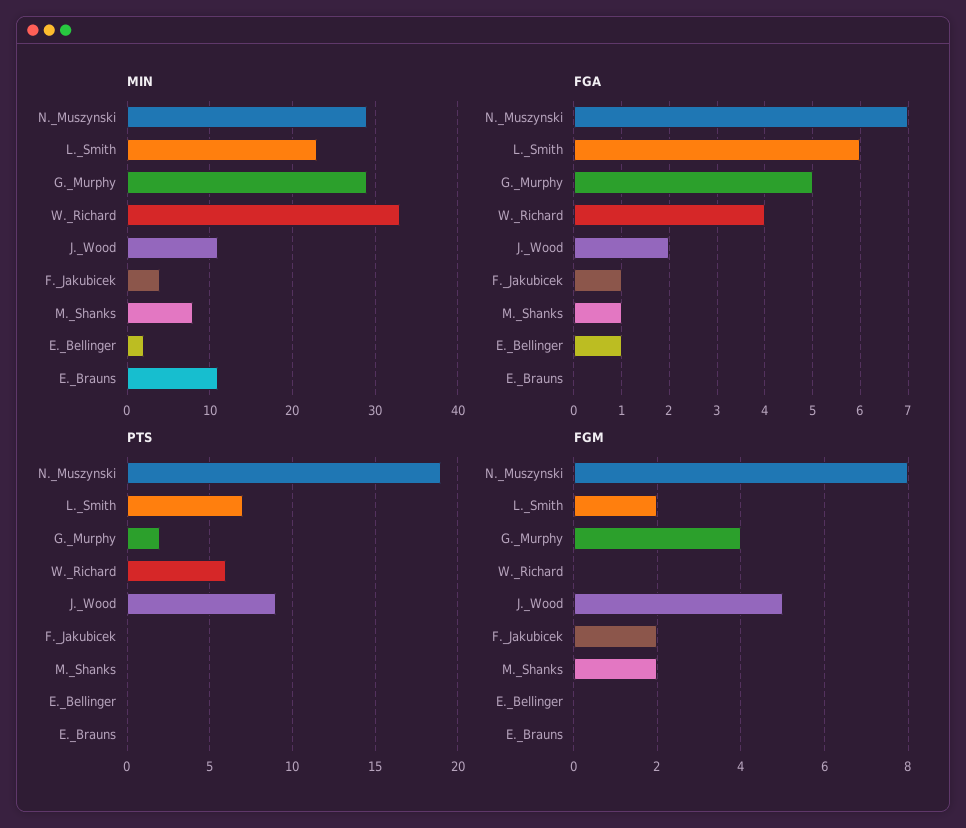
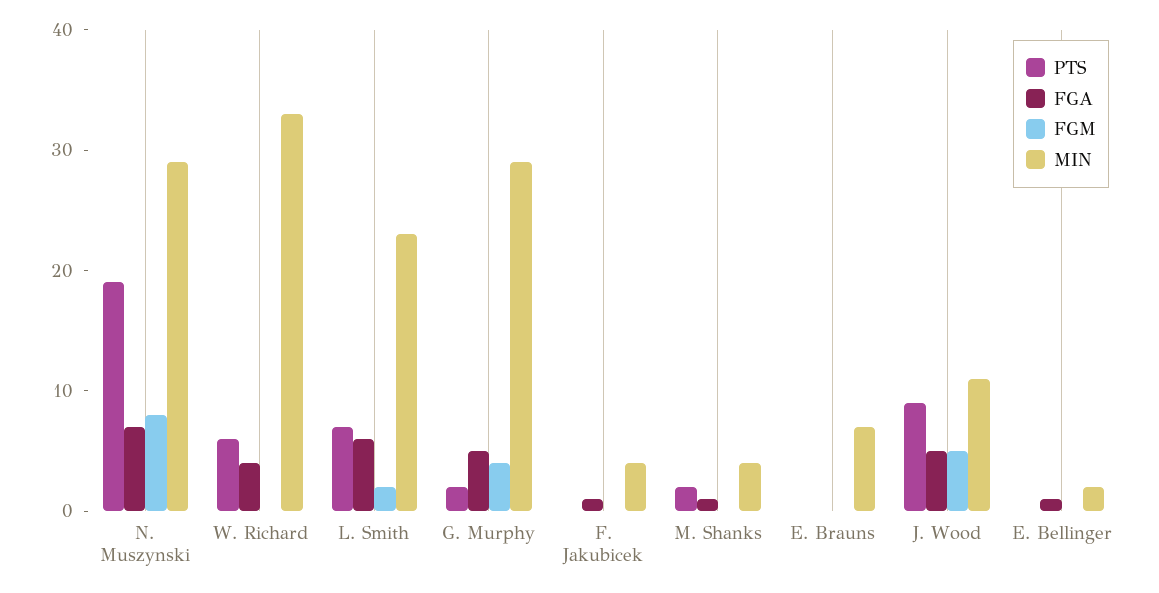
MIN, M._Shanks: 8 -> 4
MIN, E._Brauns: 11 -> 7
FGA, J._Wood: 2 -> 5
PTS, M._Shanks: 0 -> 2
FGM, F._Jakubicek: 2 -> 0
FGM, M._Shanks: 2 -> 0

